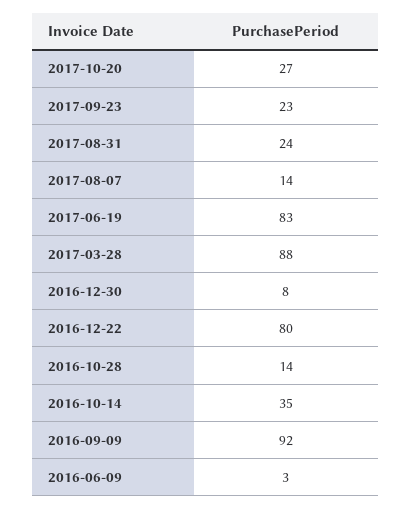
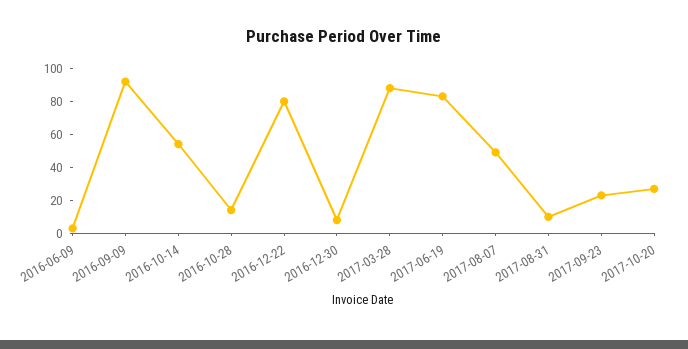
2017-08-31: 24 -> 10
2017-08-07: 14 -> 50
2016-10-14: 35 -> 55

